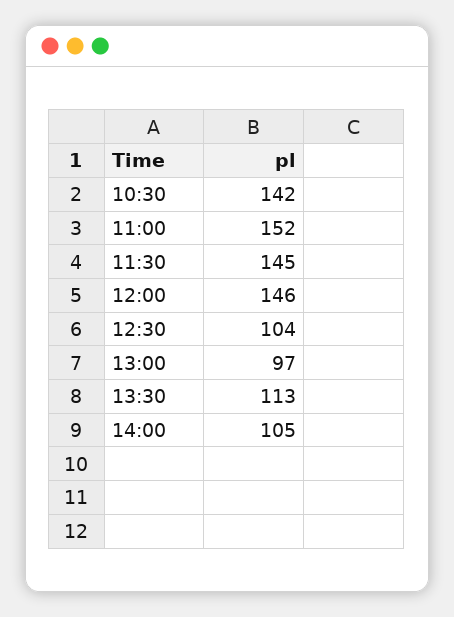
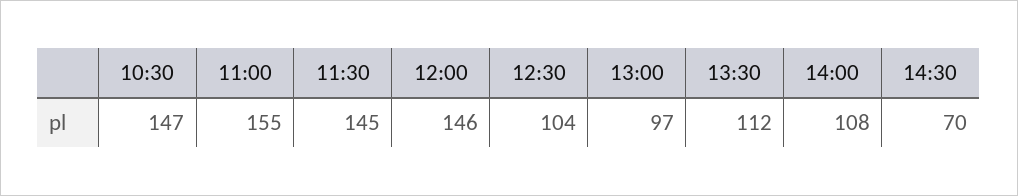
10:30: 142 -> 147
11:00: 152 -> 155
13:30: 113 -> 112
14:00: 105 -> 108
14:30: none -> 70

